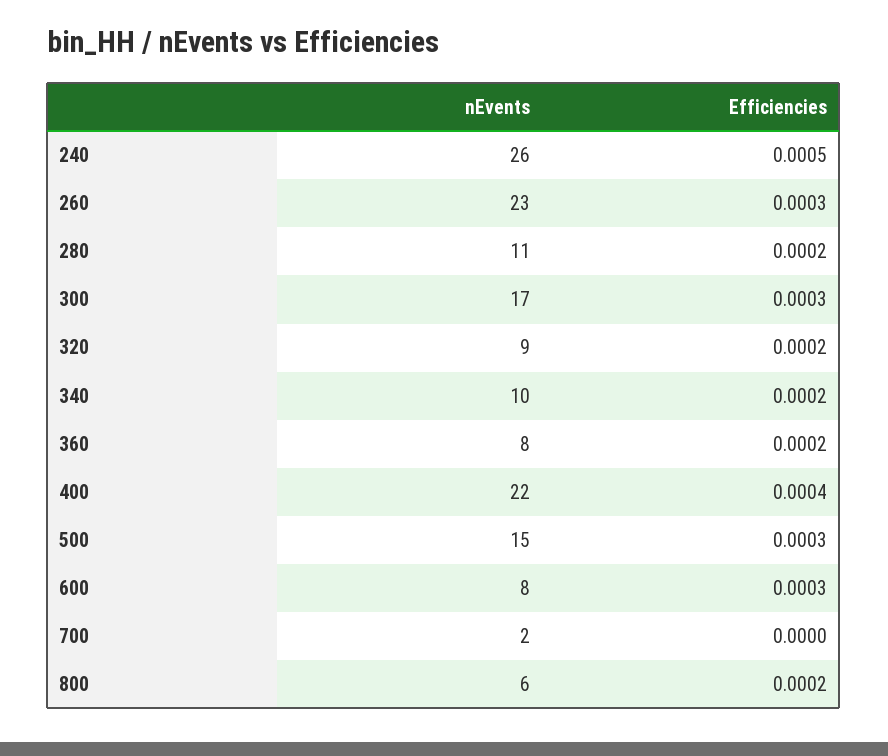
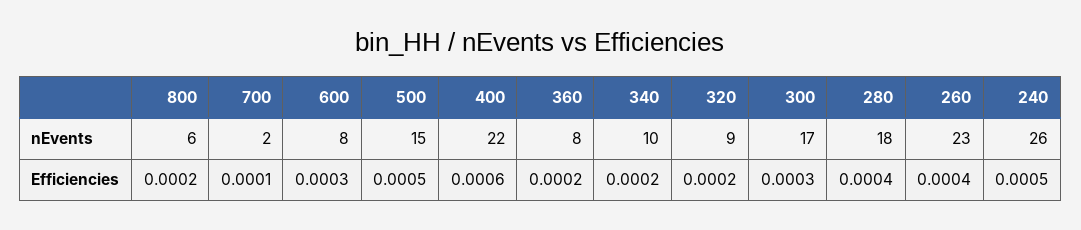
Efficiencies, 260: 0.0003 -> 0.0004
nEvents, 280: 11 -> 18
Efficiencies, 280: 0.0002 -> 0.0004
Efficiencies, 400: 0.0004 -> 0.0006
Efficiencies, 500: 0.0003 -> 0.0005
Efficiencies, 700: 0 -> 0.0001

